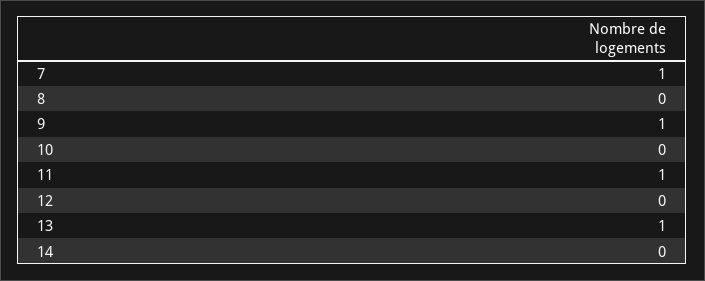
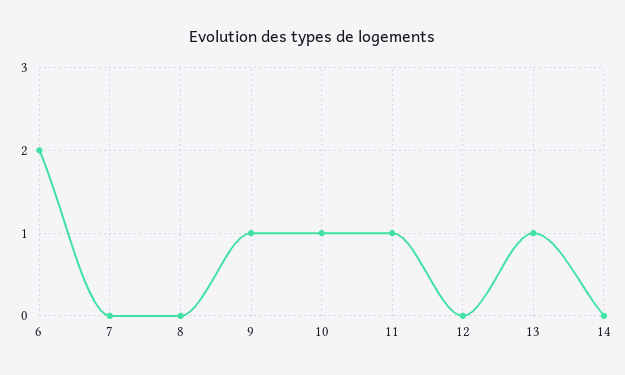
7: 1 -> 0
10: 0 -> 1
6: none -> 2

